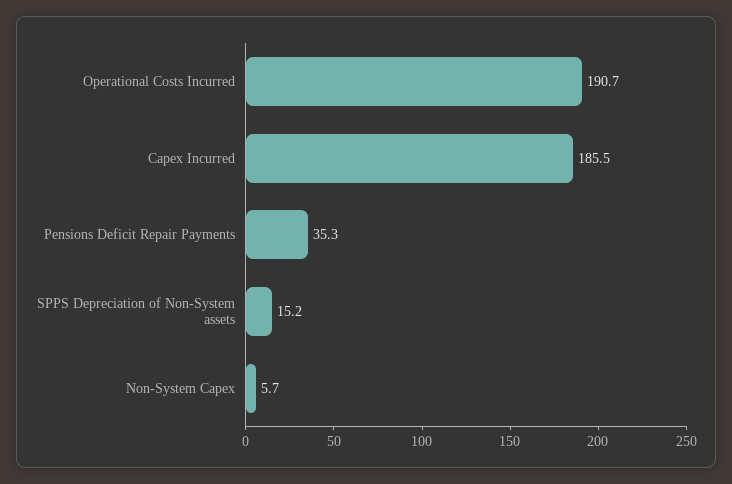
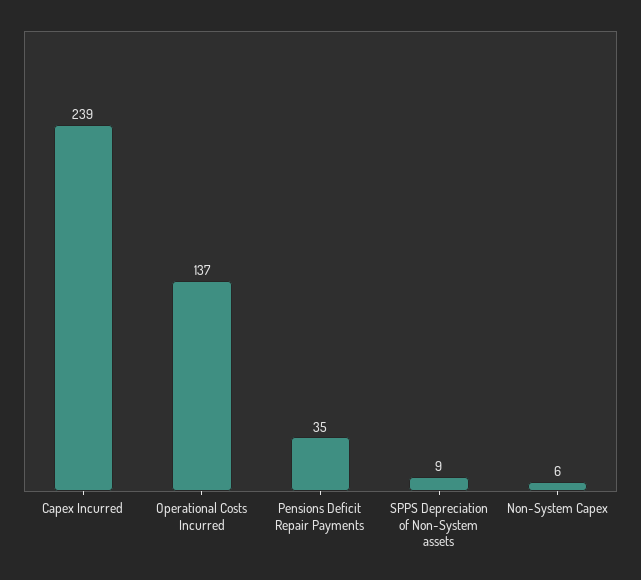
Operational Costs Incurred: 190.7 -> 137
Capex Incurred: 185.5 -> 239
SPPS Depreciation of Non-System assets: 15.2 -> 9

